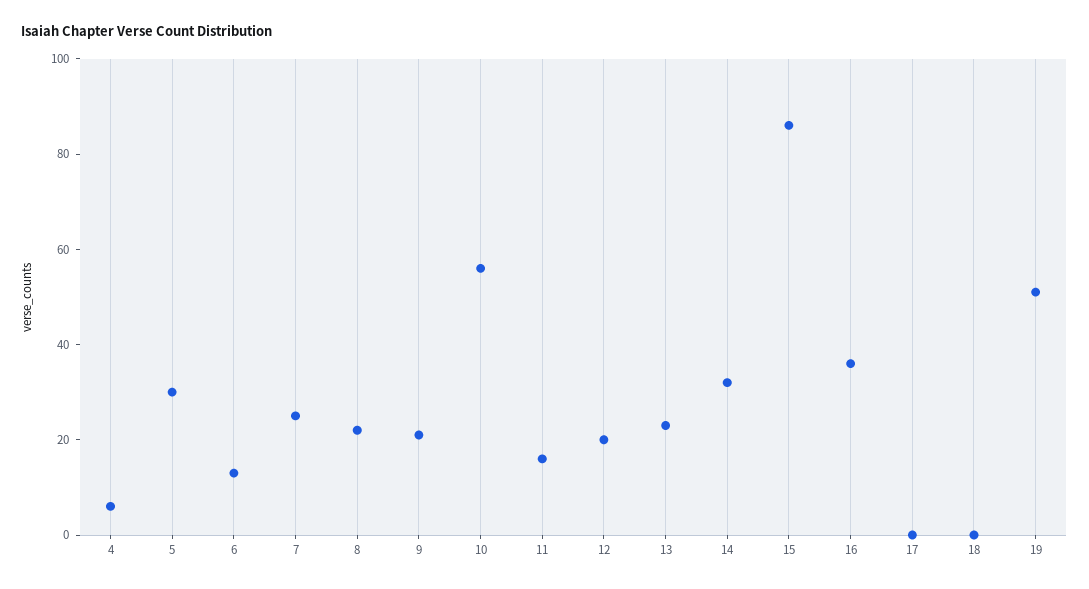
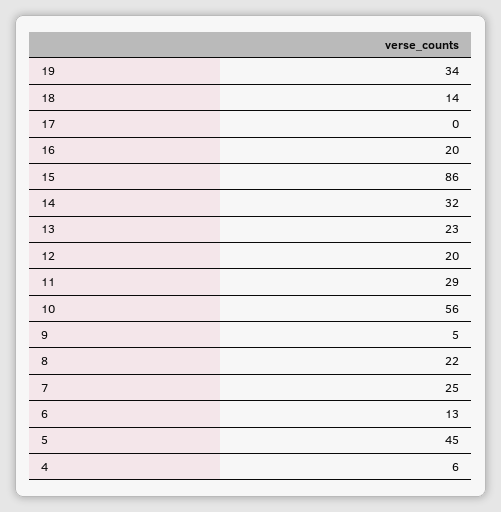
5: 30 -> 45
9: 20 -> 5
11: 15 -> 29
16: 35 -> 20
18: 0 -> 14
19: 50 -> 34

